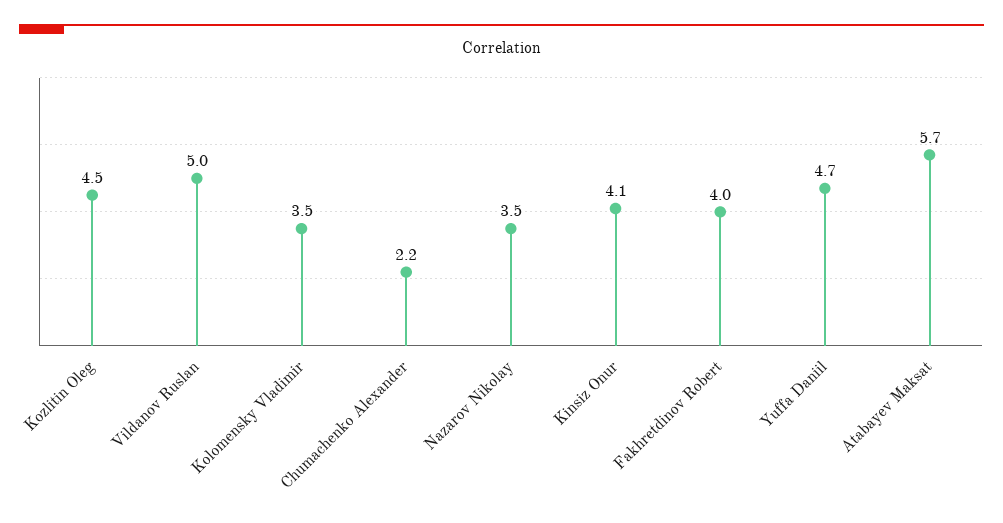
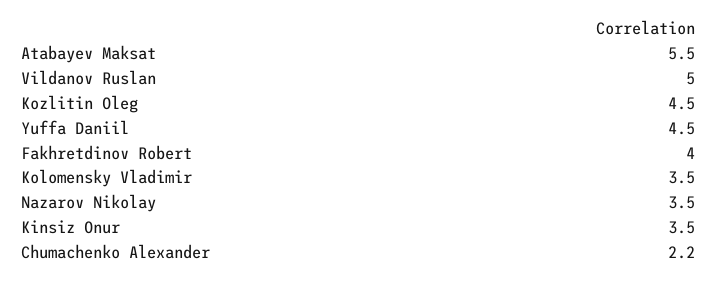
Kinsiz Onur: 4.1 -> 3.5
Yuffa Daniil: 4.7 -> 4.5
Atabayev Maksat: 5.7 -> 5.5

